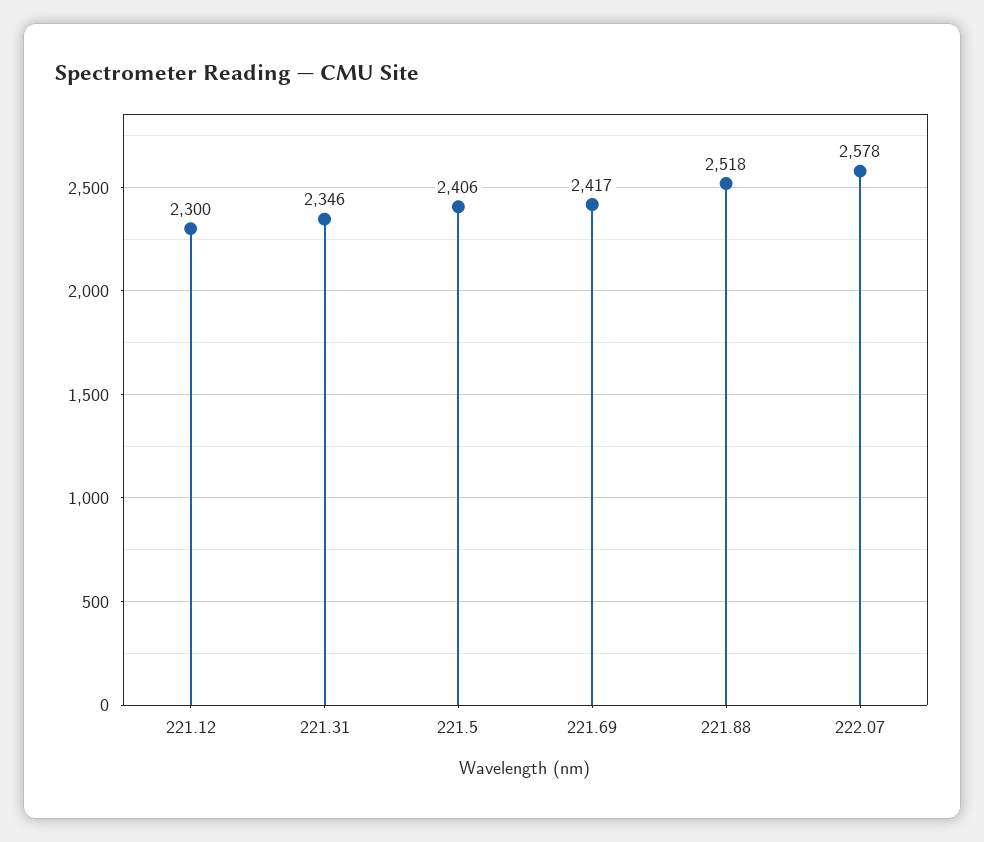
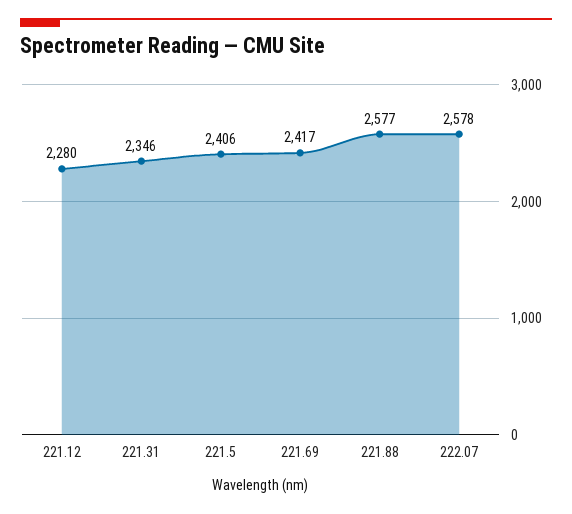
221.12: 2300 -> 2280
221.88: 2518 -> 2577

